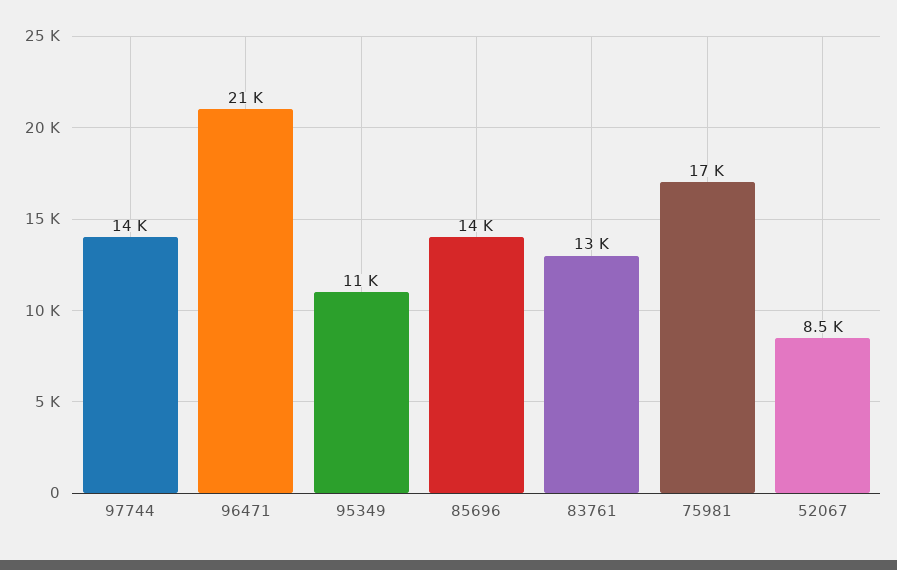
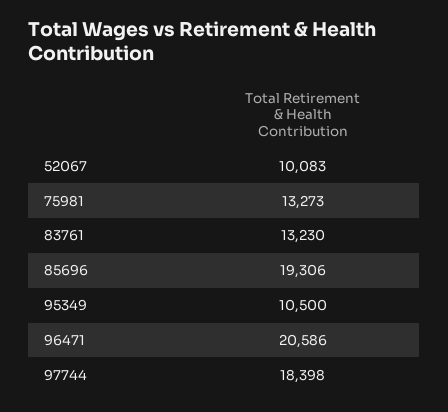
97744: 14000 -> 18398
85696: 14000 -> 19306
75981: 17000 -> 13273
52067: 8500 -> 10083

